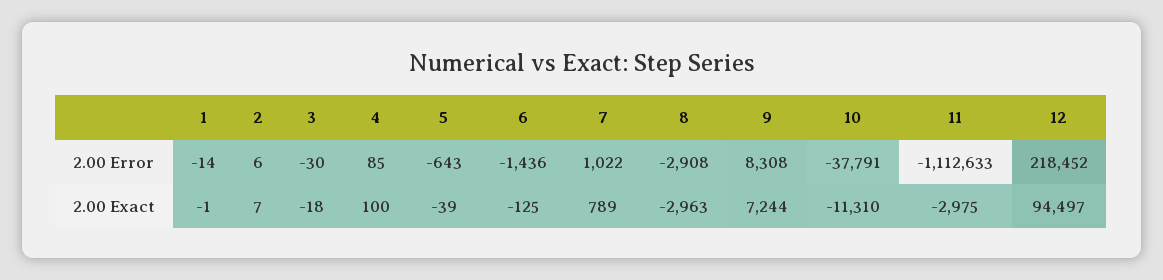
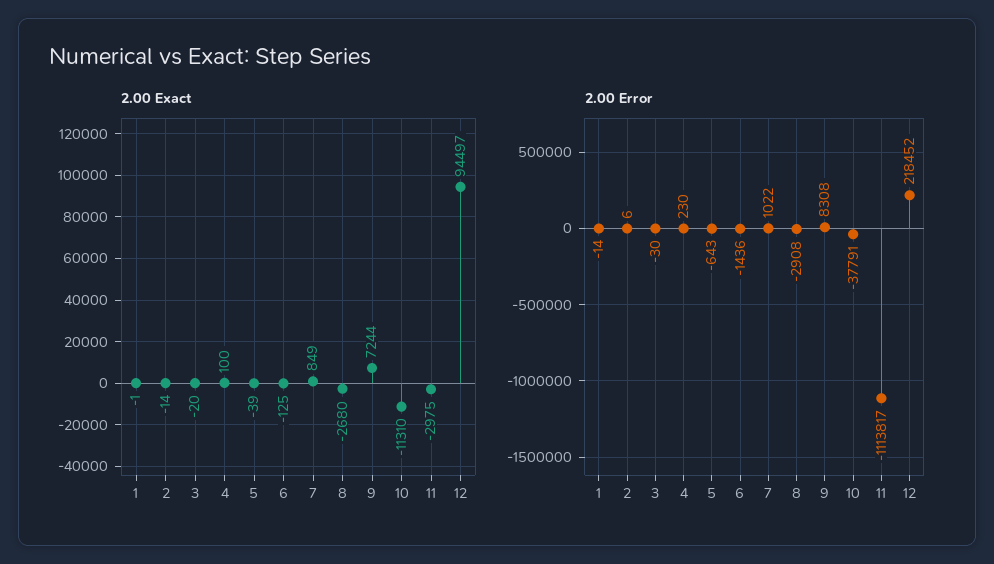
2.00 Error, 4: 85 -> 230
2.00 Error, 11: -1112633 -> -1113817
2.00 Exact, 2: 7 -> -14
2.00 Exact, 3: -18 -> -20
2.00 Exact, 7: 789 -> 849
2.00 Exact, 8: -2963 -> -2680

